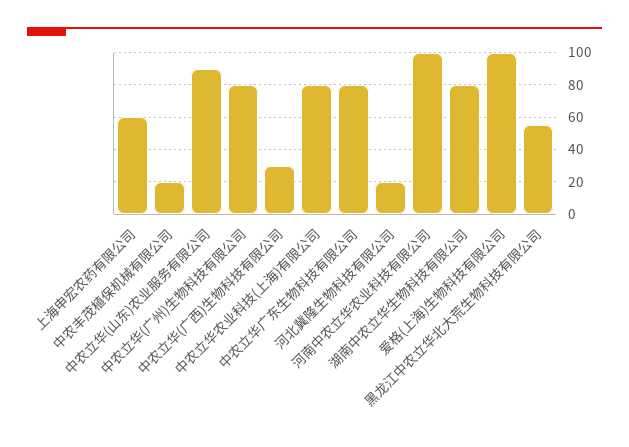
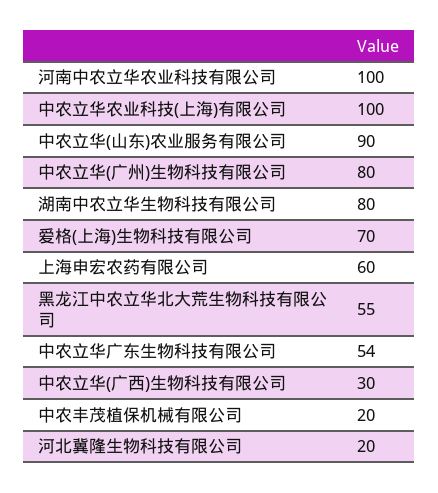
中农立华农业科技(上海)有限公司: 80 -> 100
中农立华广东生物科技有限公司: 80 -> 54
爱格(上海)生物科技有限公司: 100 -> 70

